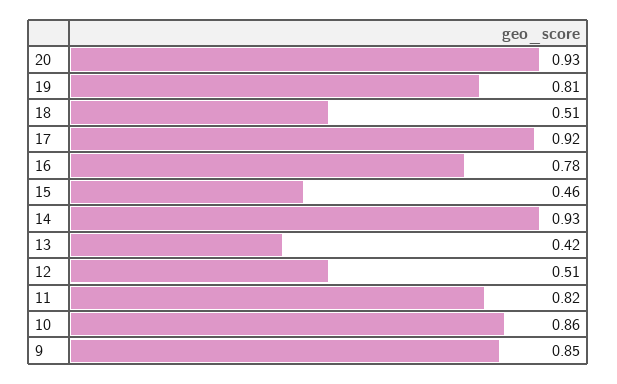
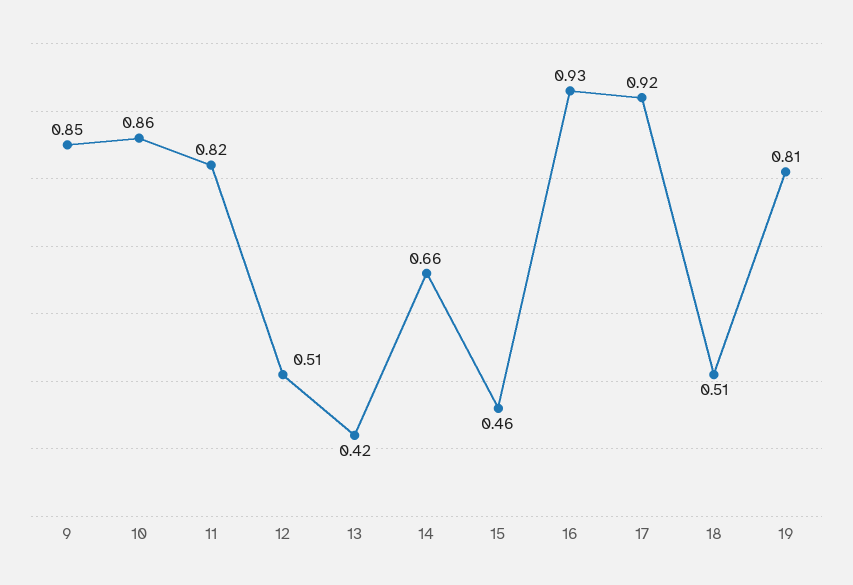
20: 0.93 -> none
16: 0.78 -> 0.93
14: 0.93 -> 0.66

